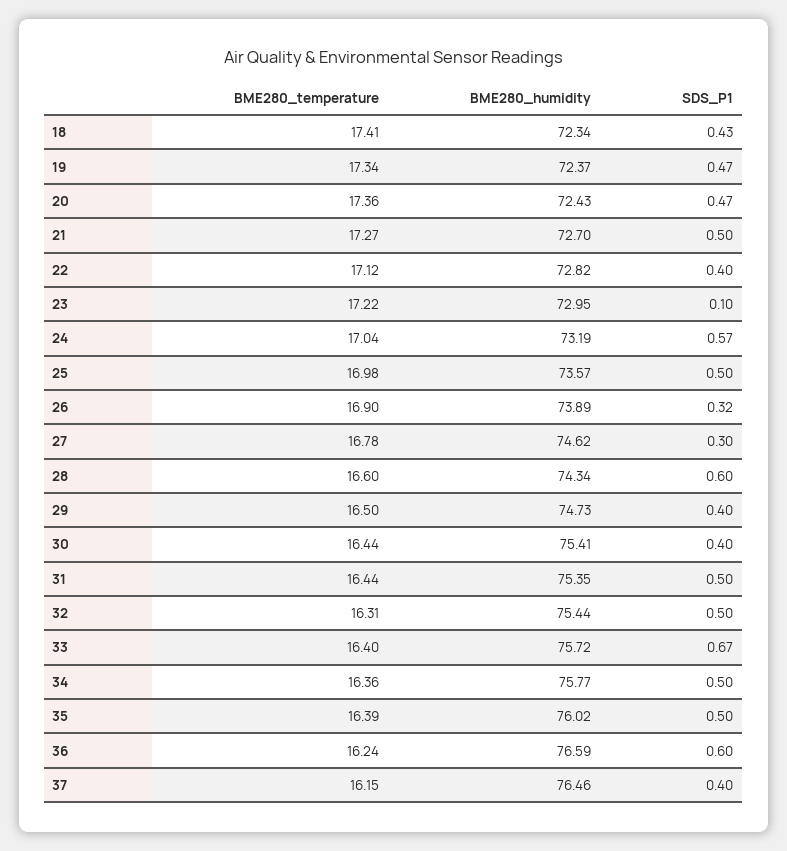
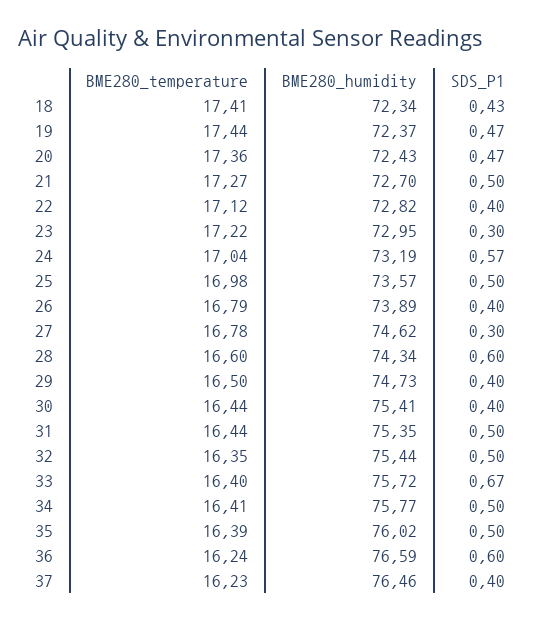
BME280_temperature, 19: 17.34 -> 17.44
SDS_P1, 23: 0.1 -> 0.3
BME280_temperature, 26: 16.9 -> 16.79
SDS_P1, 26: 0.32 -> 0.4
BME280_temperature, 32: 16.31 -> 16.35
BME280_temperature, 34: 16.36 -> 16.41
BME280_temperature, 37: 16.15 -> 16.23

